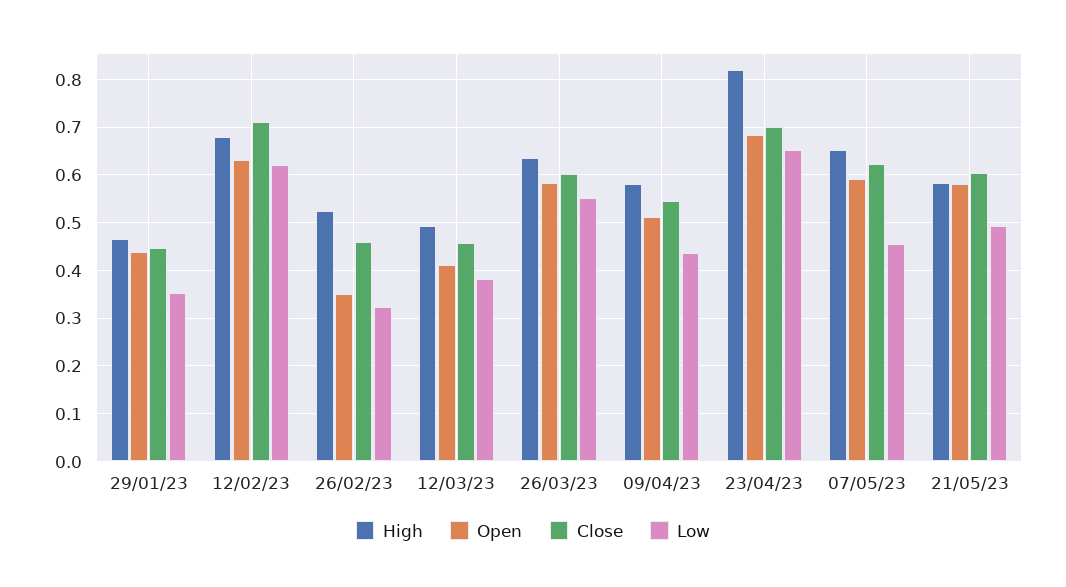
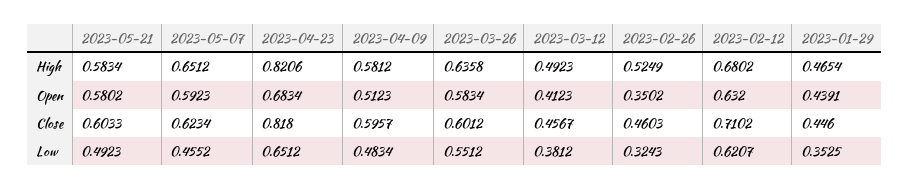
Close, 09/04/23: 0.54 -> 0.5957
Low, 09/04/23: 0.44 -> 0.4834
Close, 23/04/23: 0.7 -> 0.818

